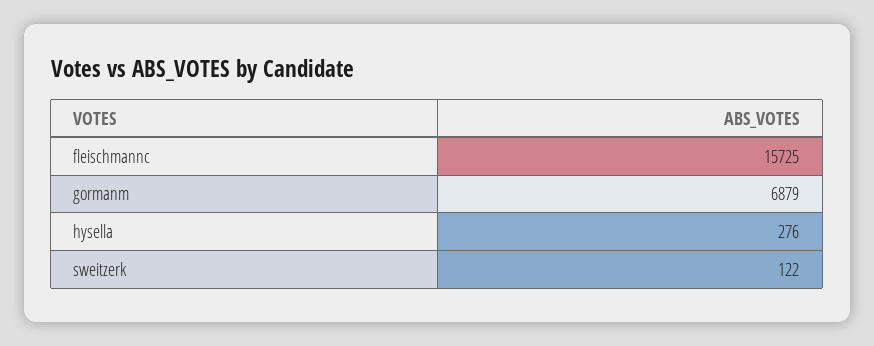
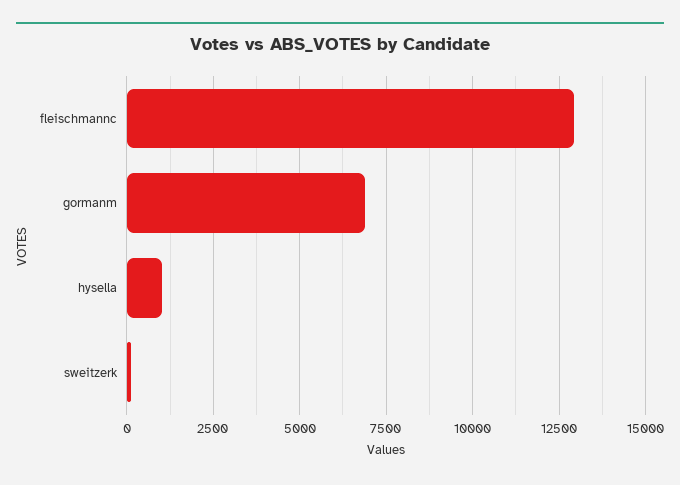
fleischmannc: 15725 -> 13000
hysella: 276 -> 1000

